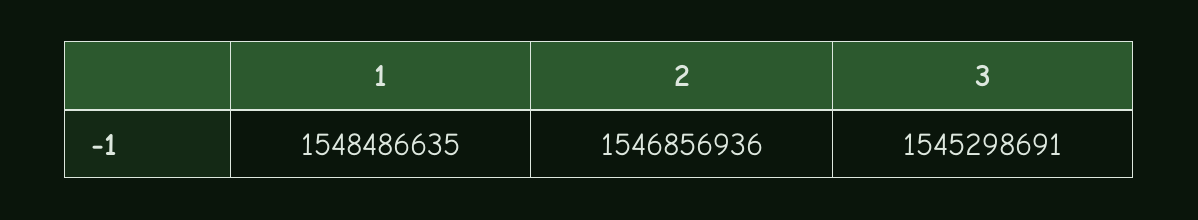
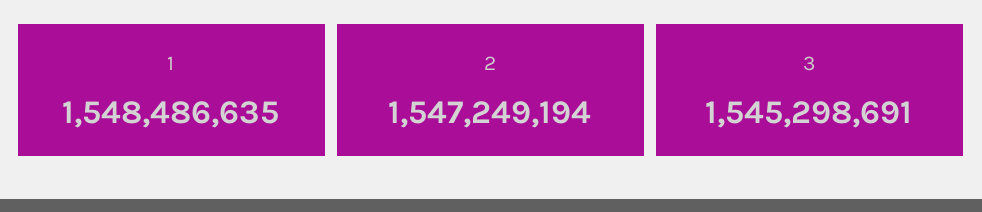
2: 1546856936 -> 1547249194

